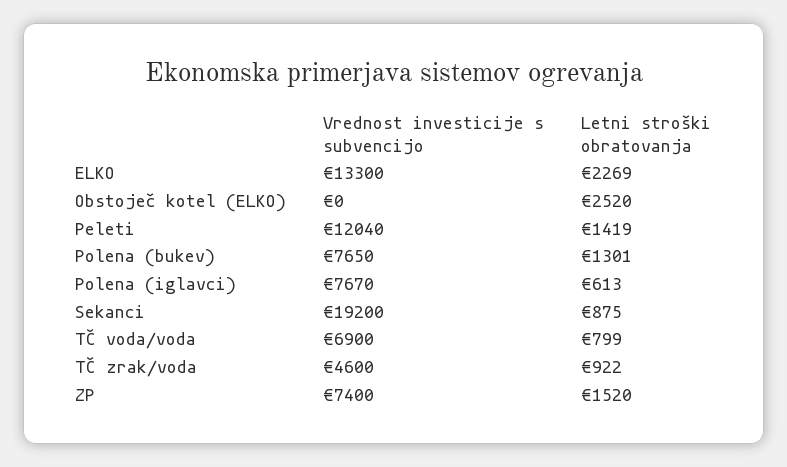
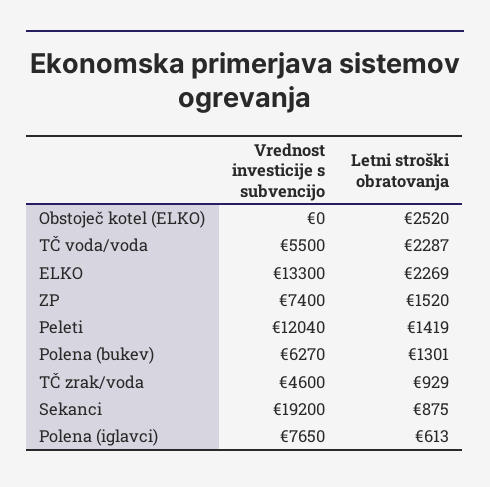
Vrednost investicije s subvencijo, Polena (bukev): 7650 -> 6270
Vrednost investicije s subvencijo, Polena (iglavci): 7670 -> 7650
Vrednost investicije s subvencijo, TČ voda/voda: 6900 -> 5500
Letni stroški obratovanja, TČ voda/voda: 799 -> 2287
Letni stroški obratovanja, TČ zrak/voda: 922 -> 929

